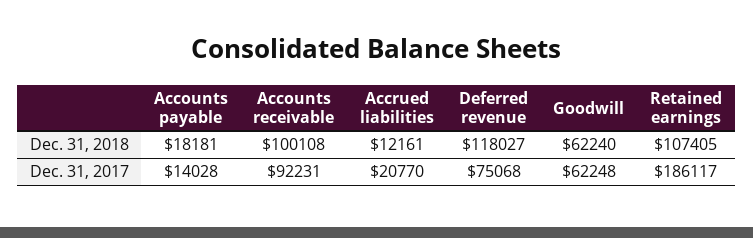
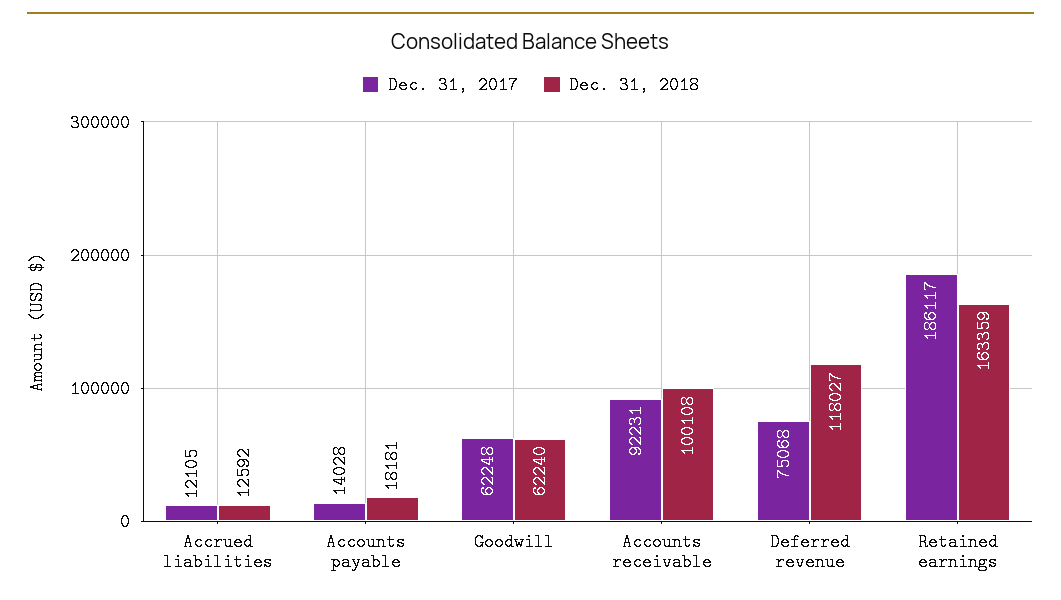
Dec. 31, 2018, Accrued liabilities: 12161 -> 12592
Dec. 31, 2018, Retained earnings: 107405 -> 163359
Dec. 31, 2017, Accrued liabilities: 20770 -> 12105

